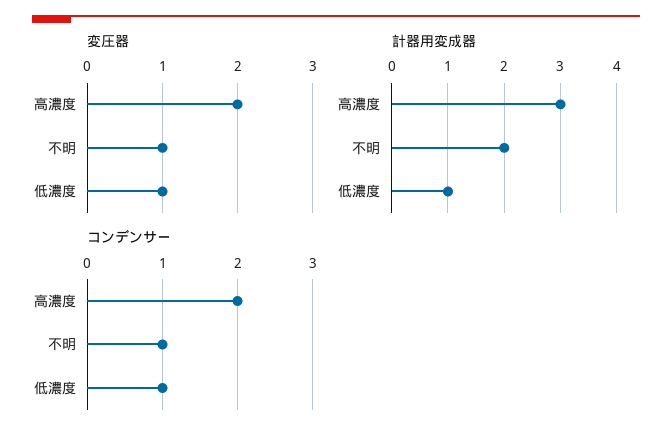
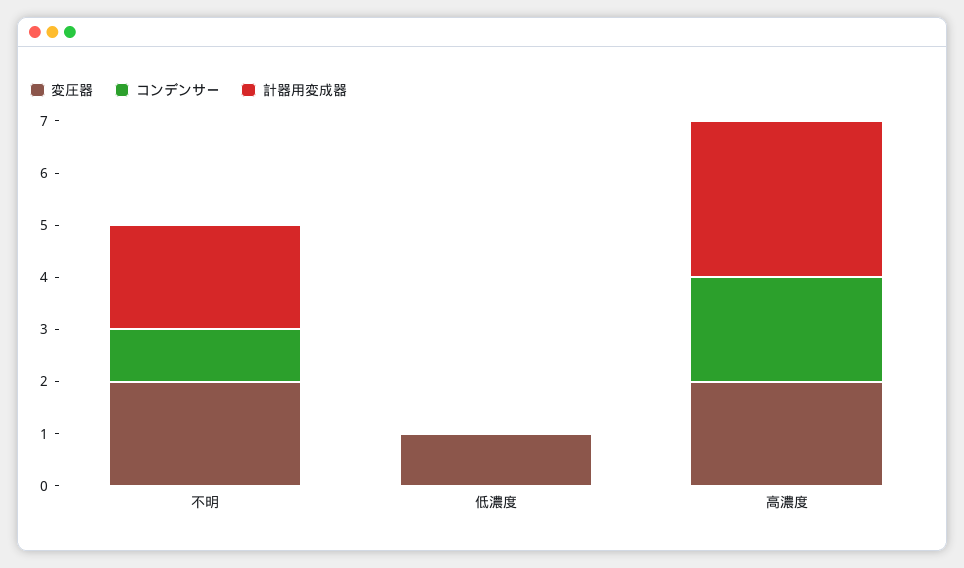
変圧器, 不明: 1 -> 2
計器用変成器, 低濃度: 1 -> 0
コンデンサー, 低濃度: 1 -> 0

